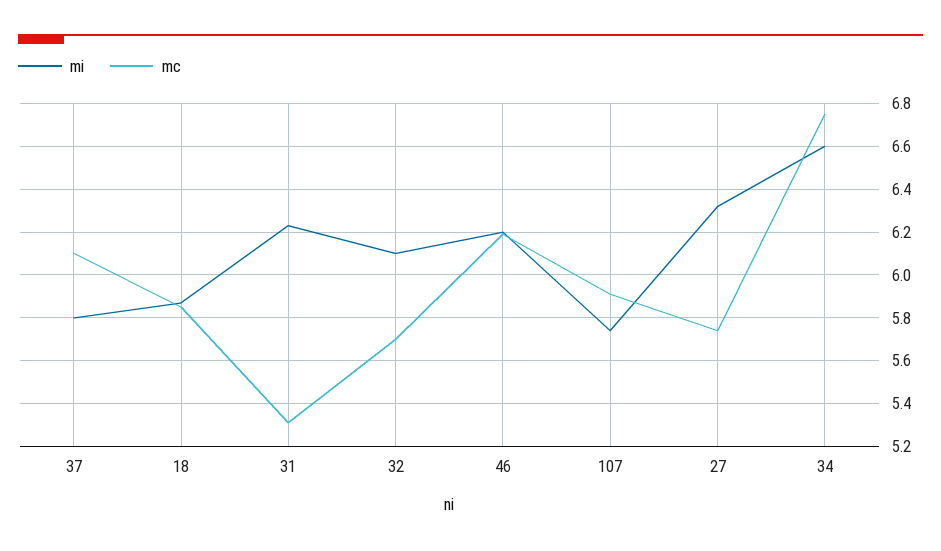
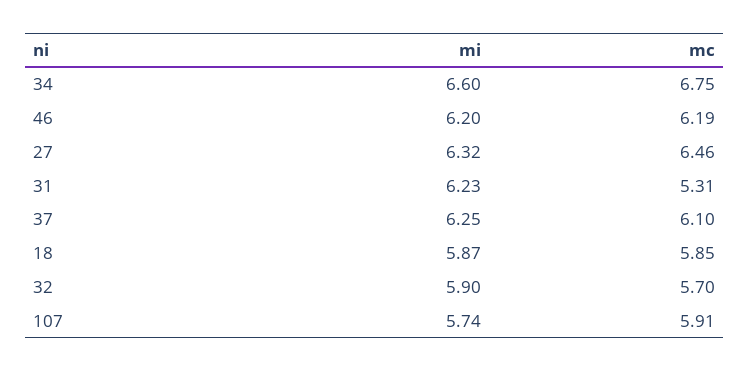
mi, 37: 5.8 -> 6.25
mi, 32: 6.1 -> 5.9
mc, 27: 5.75 -> 6.46

